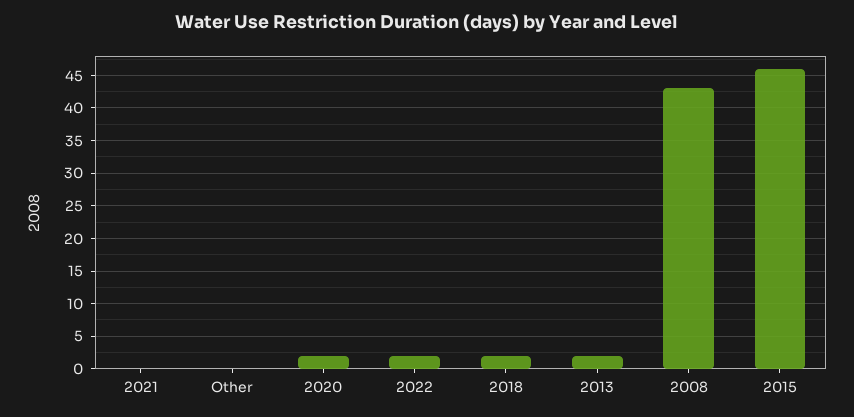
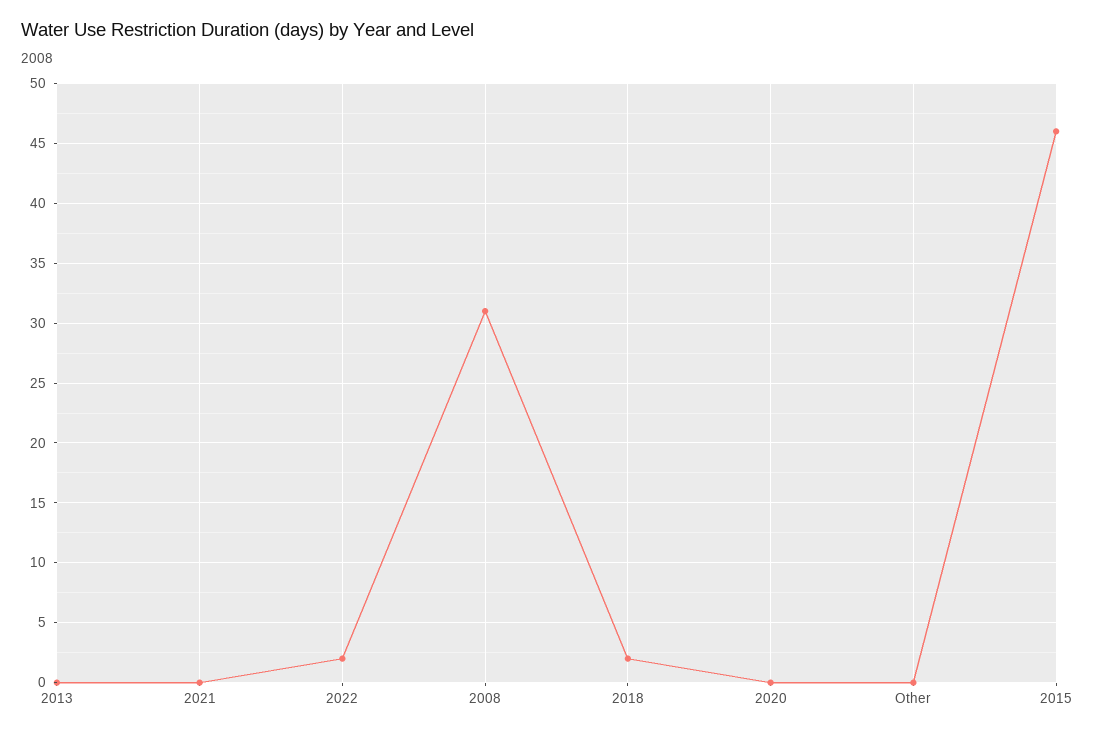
2020: 2 -> 0
2013: 2 -> 0
2008: 43 -> 31

